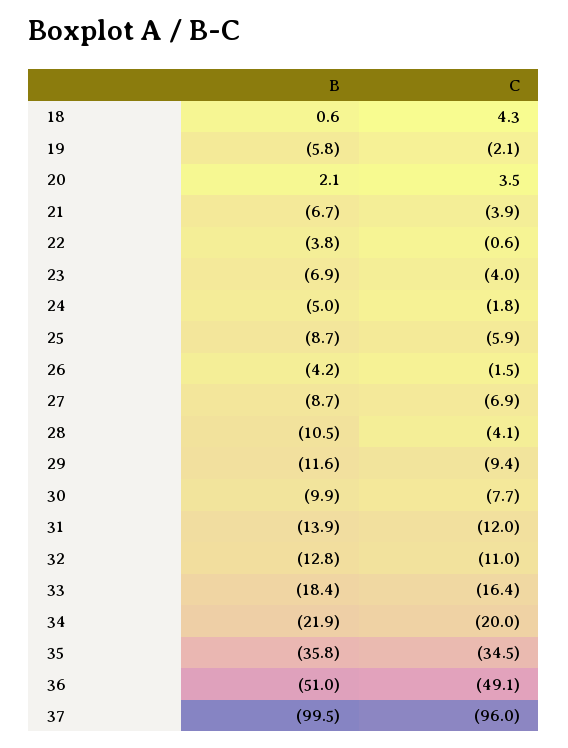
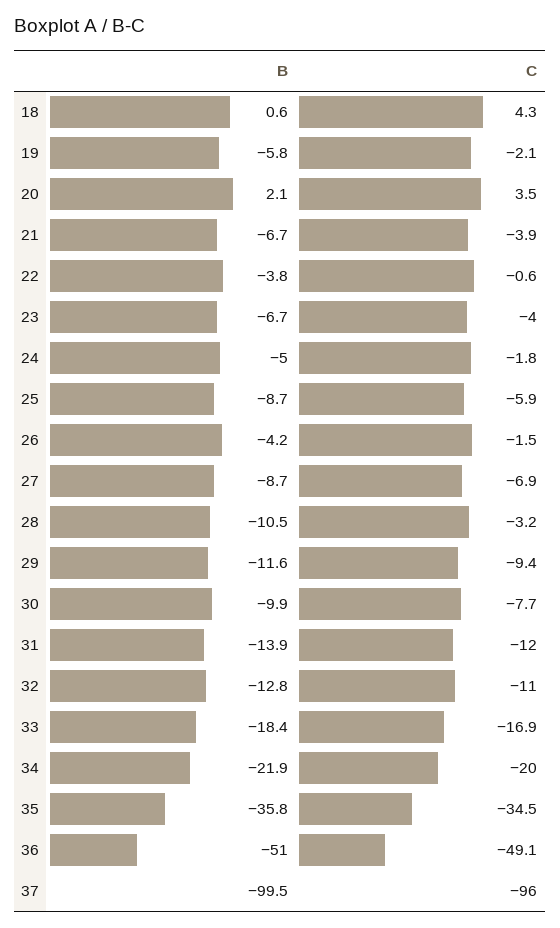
B, 23: -6.9 -> -6.7
C, 28: -4.1 -> -3.2
C, 33: -16.4 -> -16.9

